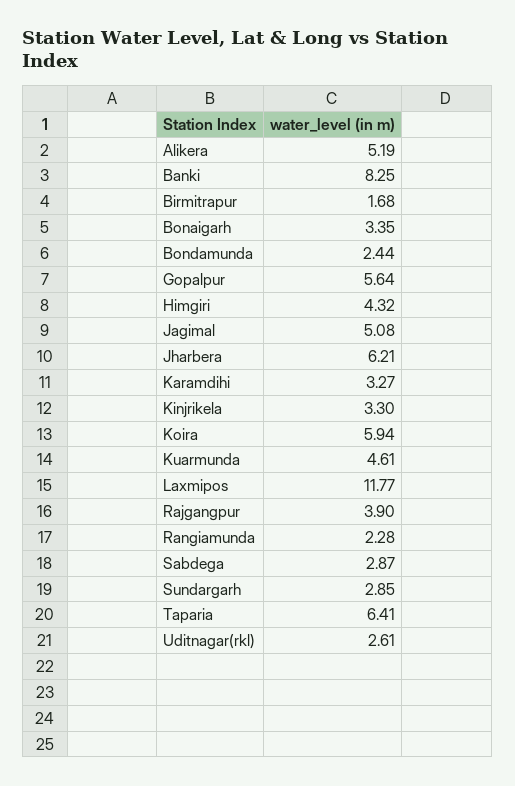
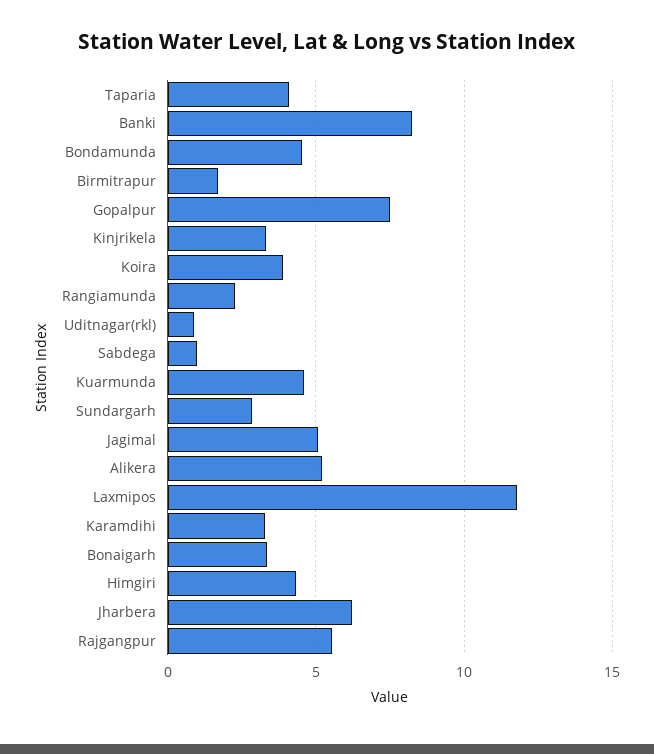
Bondamunda: 2.44 -> 4.5
Gopalpur: 5.64 -> 7.5
Koira: 5.94 -> 4
Rajgangpur: 3.9 -> 5.5
Sabdega: 2.87 -> 1
Taparia: 6.41 -> 4
Uditnagar(rkl): 2.61 -> 1

